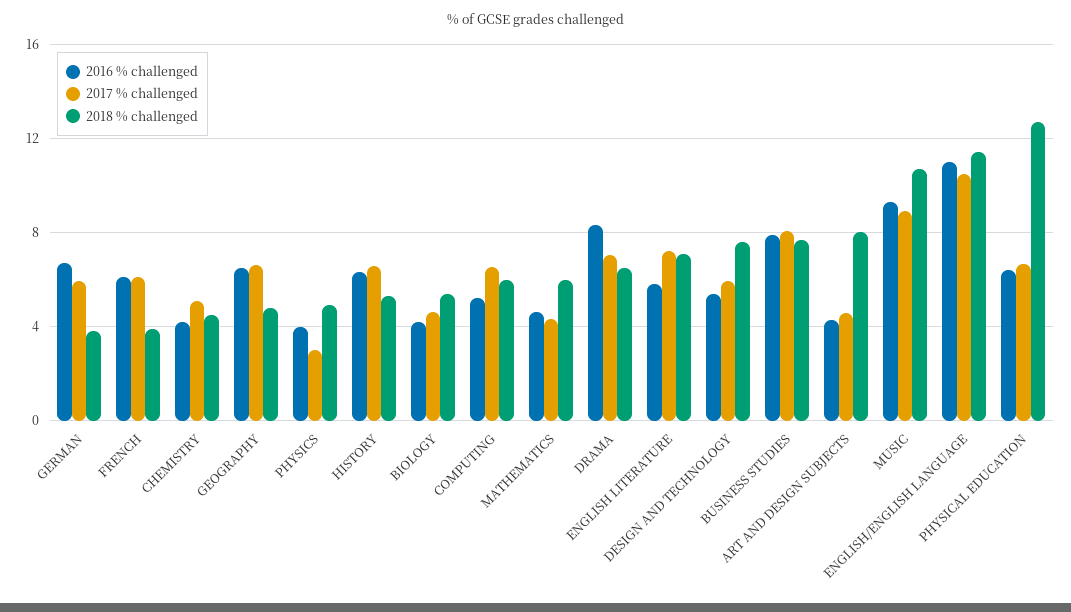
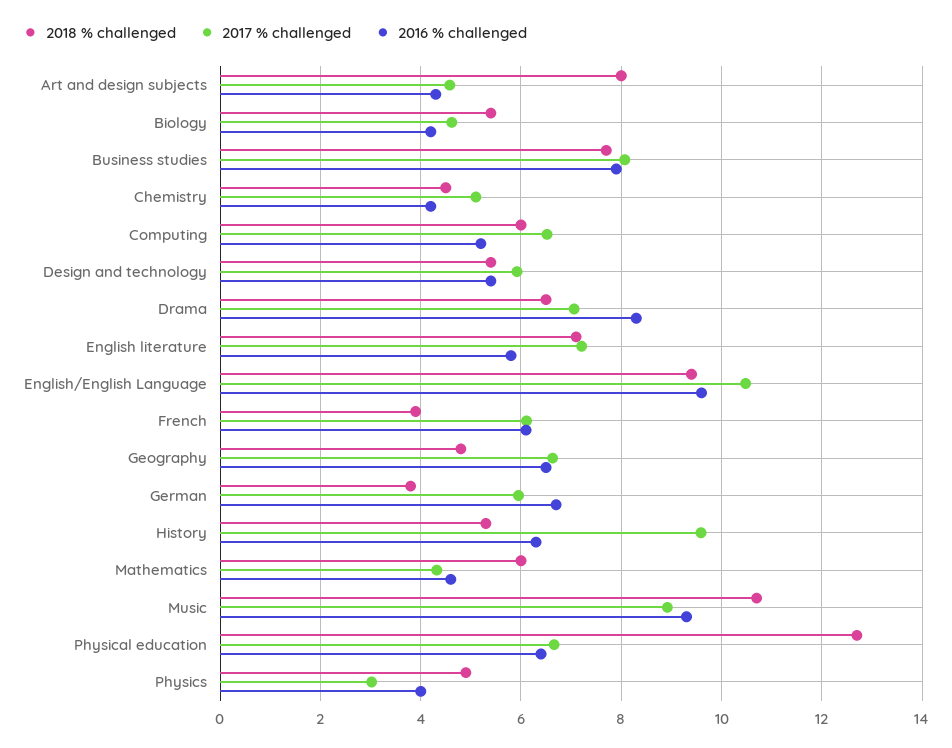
2017 % challenged, HISTORY: 6.5 -> 9.6
2018 % challenged, DESIGN AND TECHNOLOGY: 7.5 -> 5.4
2016 % challenged, ENGLISH/ENGLISH LANGUAGE: 11 -> 9.6
2018 % challenged, ENGLISH/ENGLISH LANGUAGE: 11.5 -> 9.4

